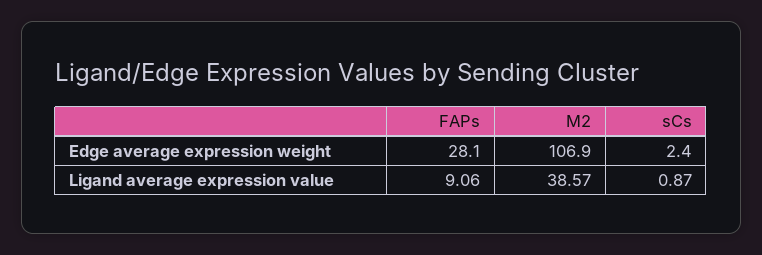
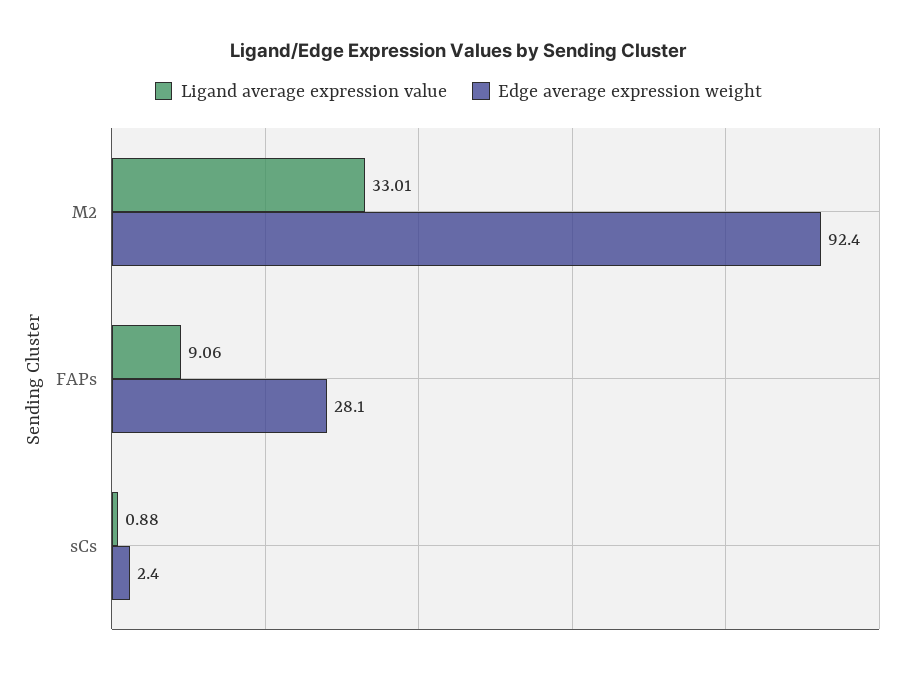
Edge average expression weight, M2: 106.9 -> 92.4
Ligand average expression value, M2: 38.57 -> 33.01
Ligand average expression value, sCs: 0.87 -> 0.88

